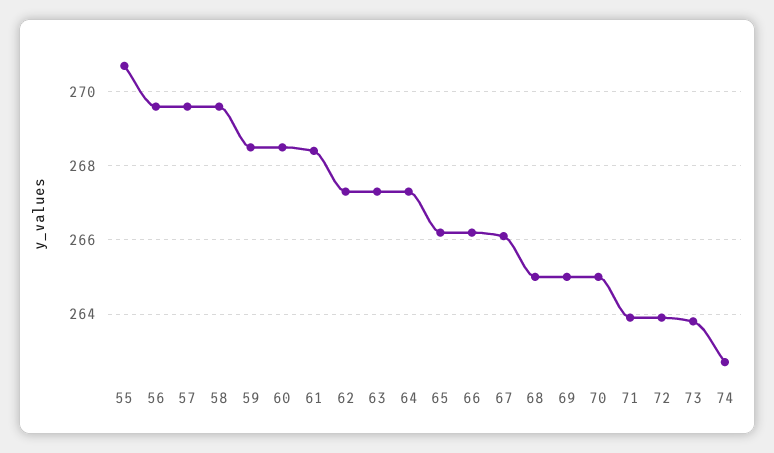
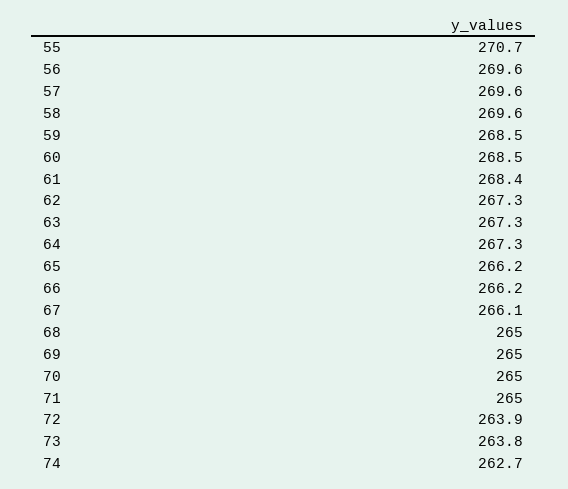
71: 264 -> 265

